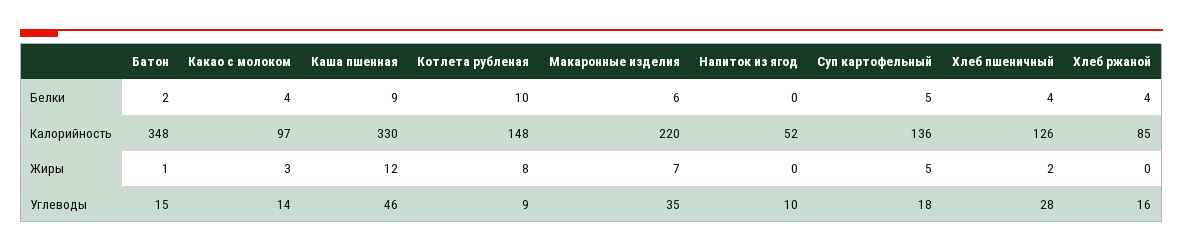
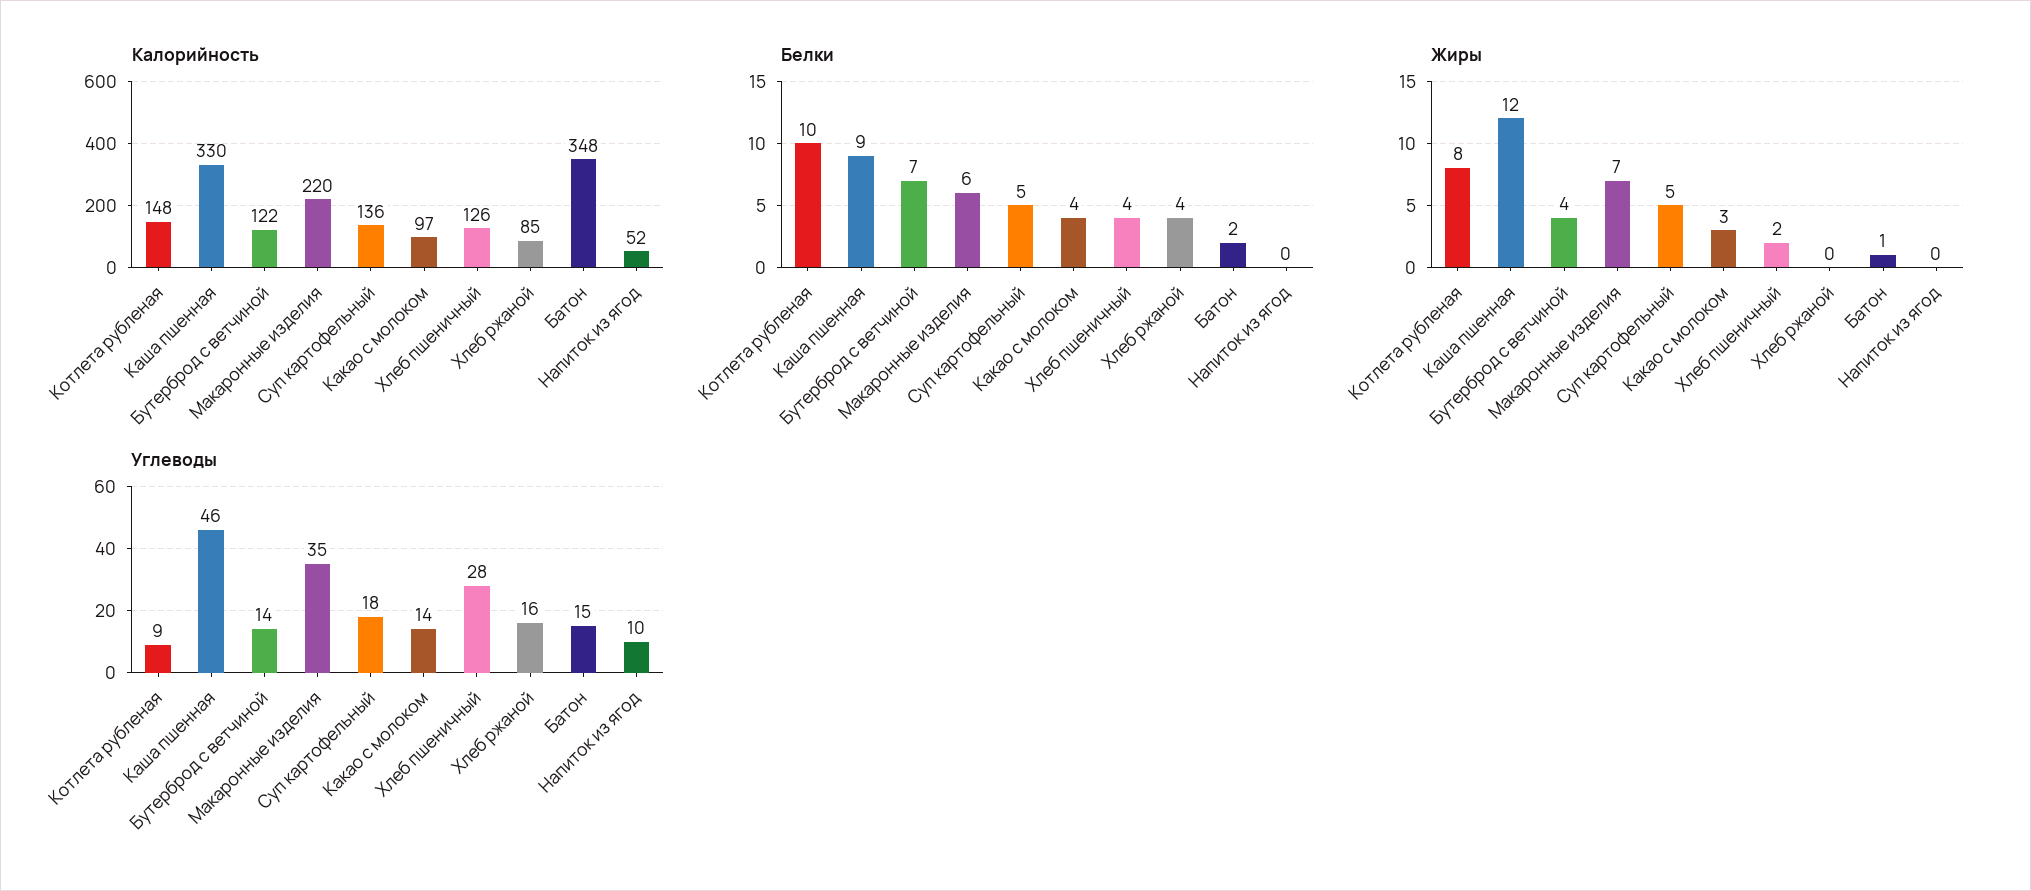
Калорийность, Бутерброд с ветчиной: none -> 122
Белки, Бутерброд с ветчиной: none -> 7
Жиры, Бутерброд с ветчиной: none -> 4
Углеводы, Бутерброд с ветчиной: none -> 14

